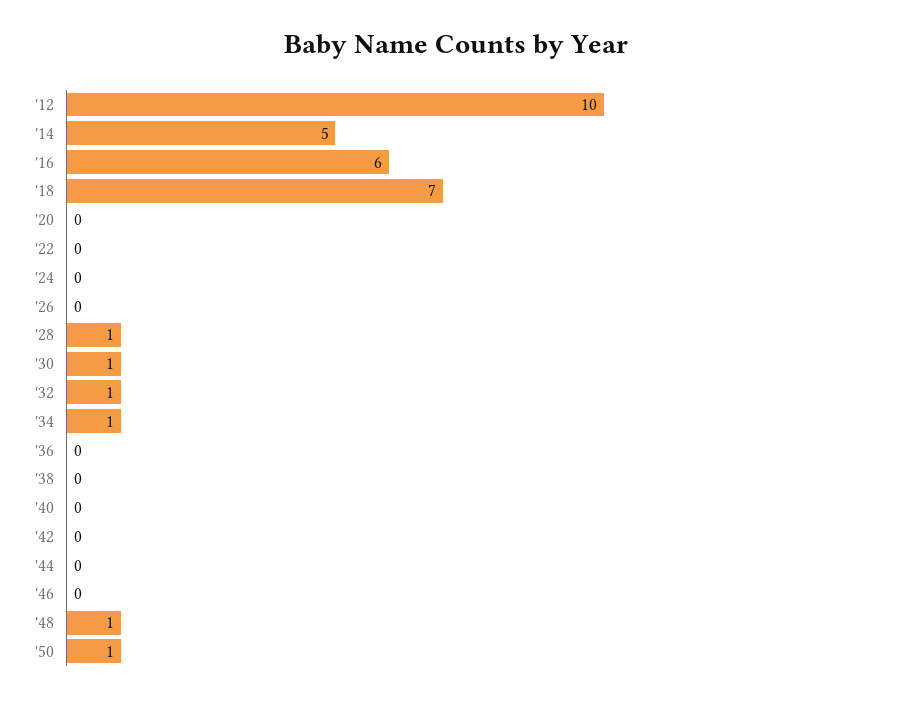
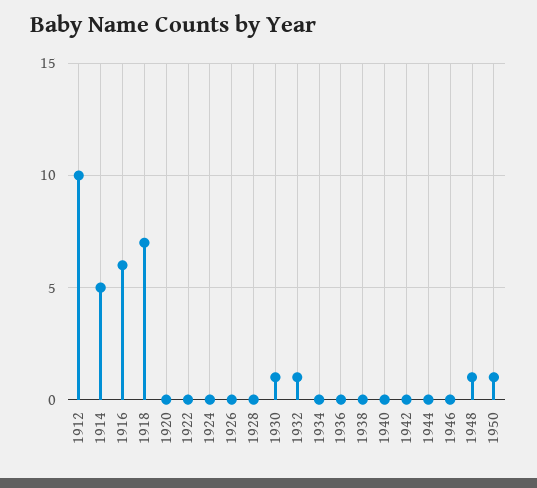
'28: 1 -> 0
'34: 1 -> 0

